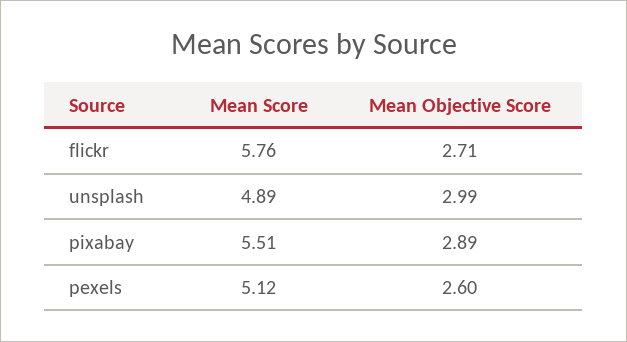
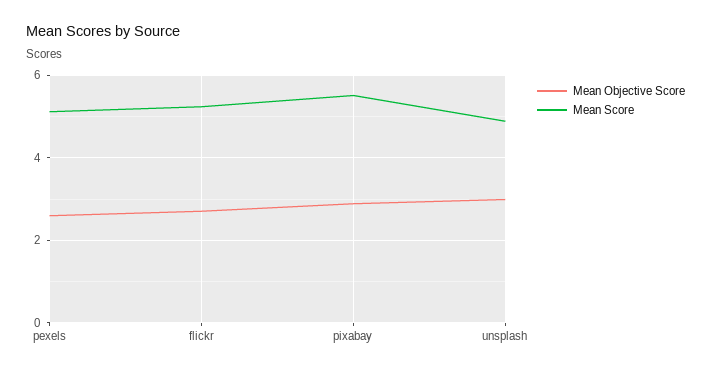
Mean Score, flickr: 5.76 -> 5.2

